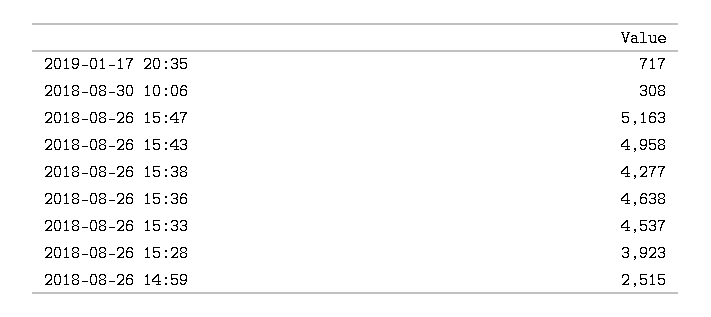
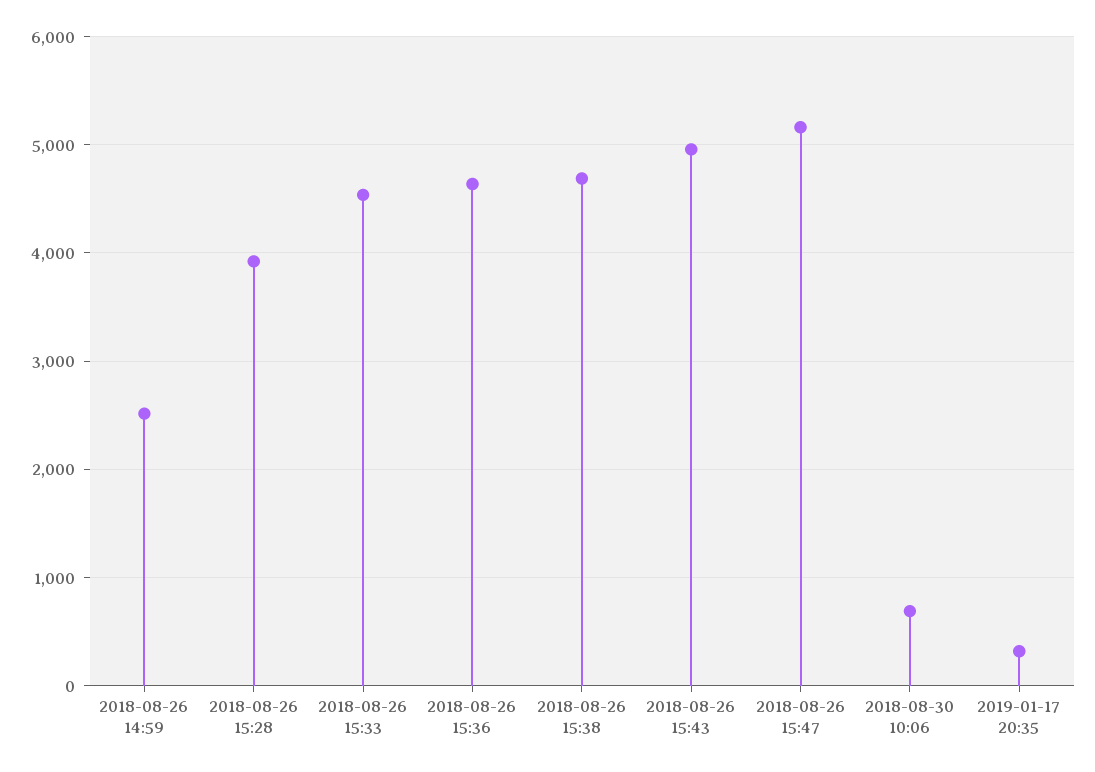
2019-01-17 20:35: 717 -> 300
2018-08-30 10:06: 308 -> 700
2018-08-26 15:38: 4277 -> 4700

